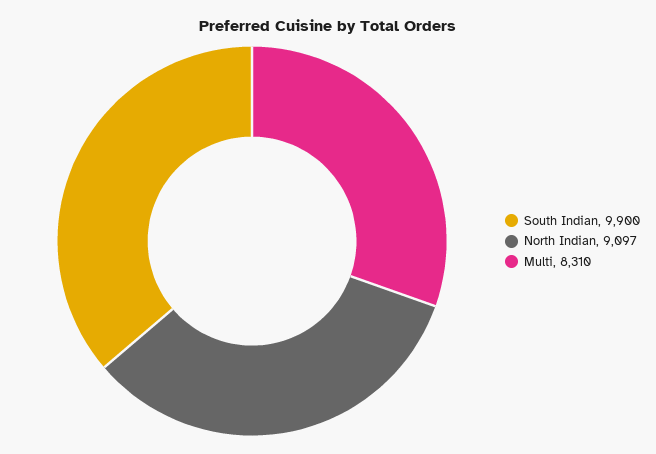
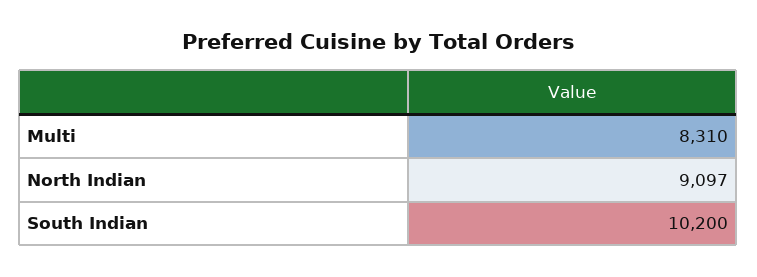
South Indian: 9900 -> 10200

